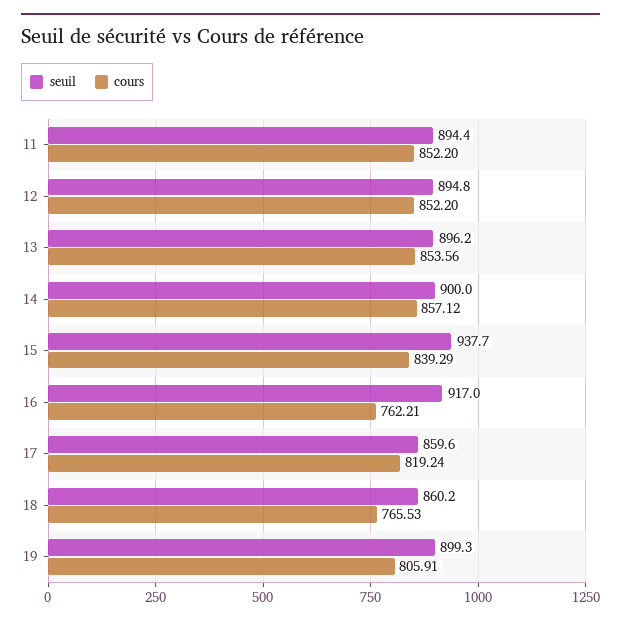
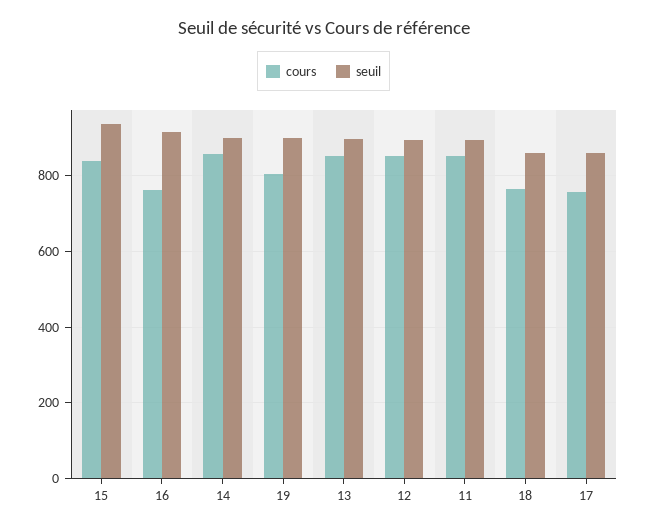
cours, 17: 819.24 -> 760

